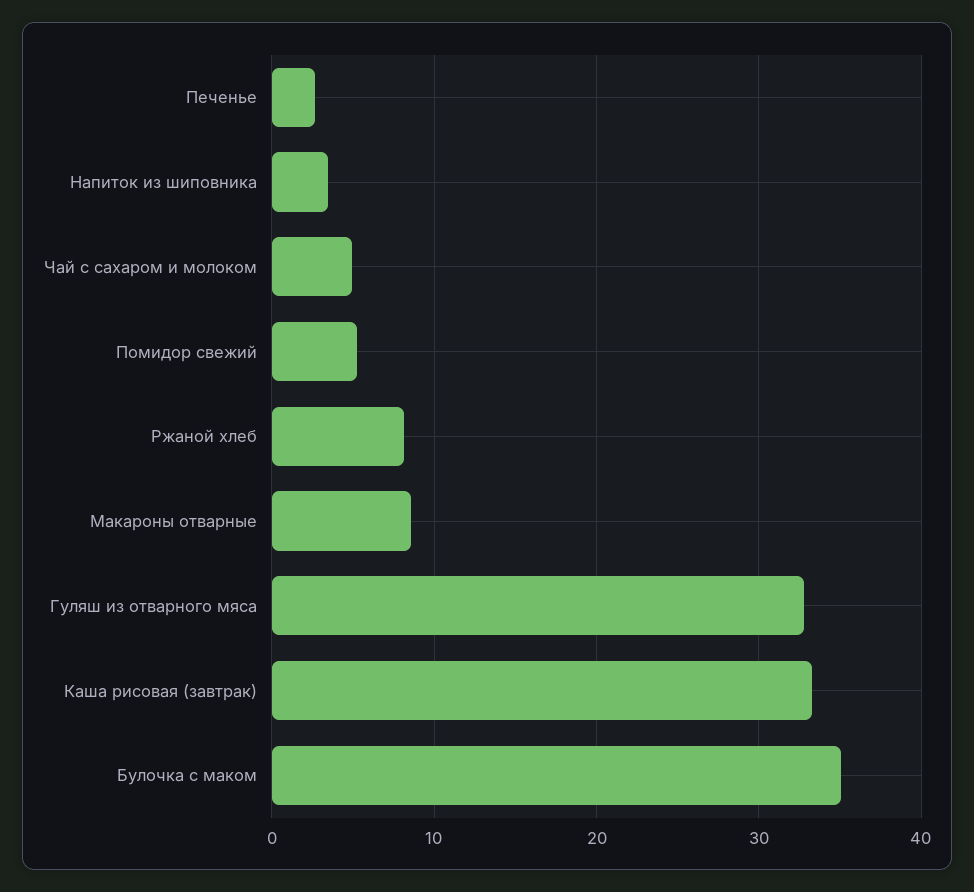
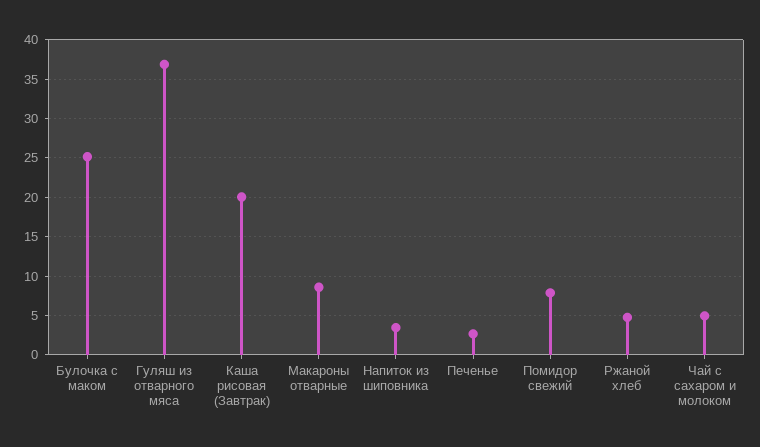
Помидор свежий: 5 -> 8
Ржаной хлеб: 8 -> 5
Гуляш из отварного мяса: 33 -> 37
Каша рисовая (завтрак): 33 -> 20
Булочка с маком: 35 -> 25

